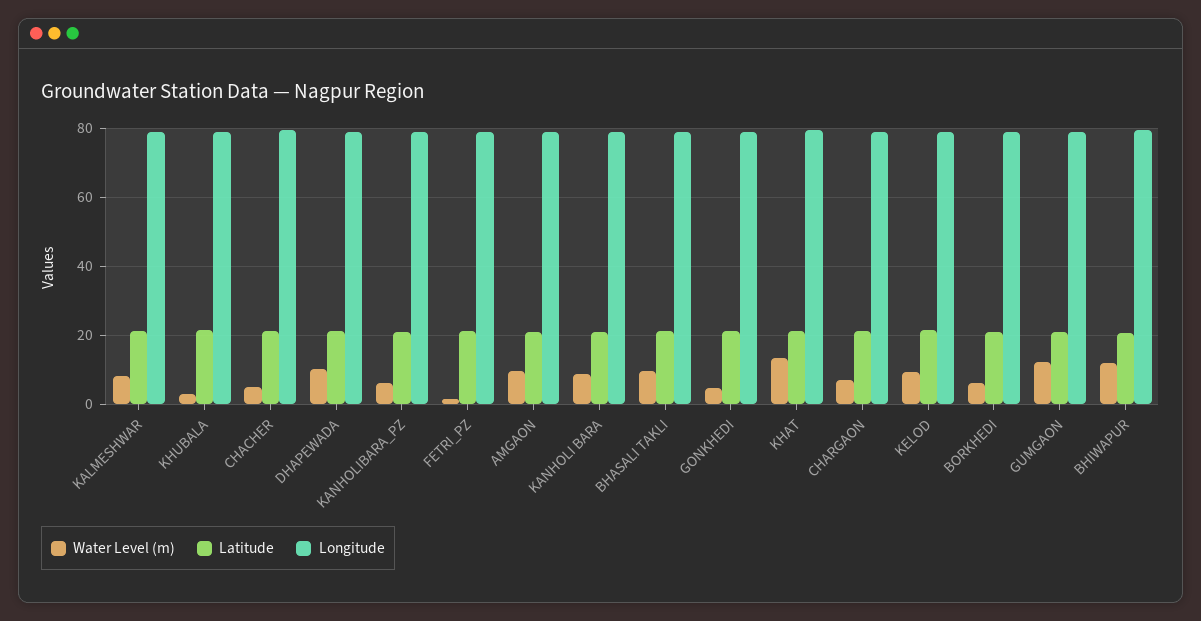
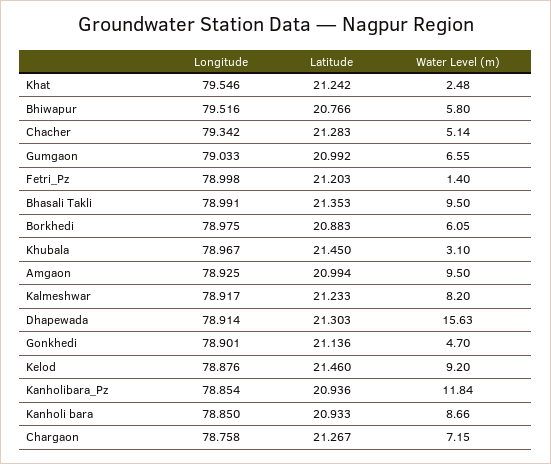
Water Level (m), DHAPEWADA: 10 -> 15.63
Water Level (m), KANHOLIBARA_PZ: 6 -> 11.84
Water Level (m), KHAT: 14 -> 2.48
Water Level (m), GUMGAON: 12 -> 6.55
Water Level (m), BHIWAPUR: 12 -> 5.8

